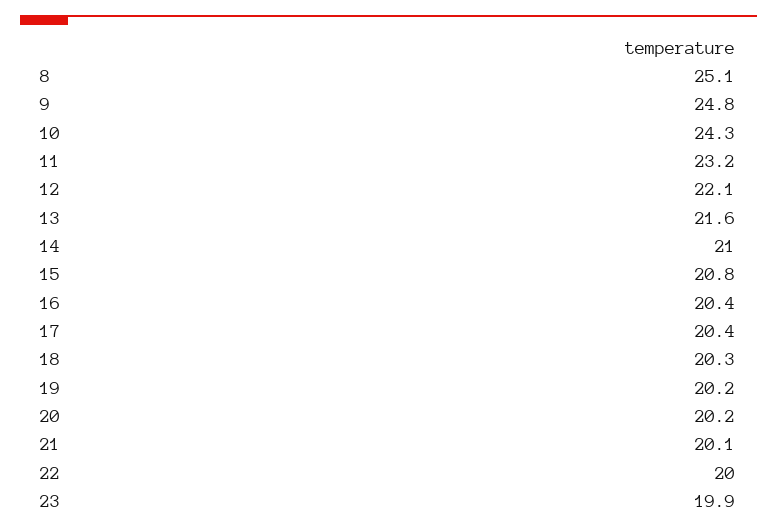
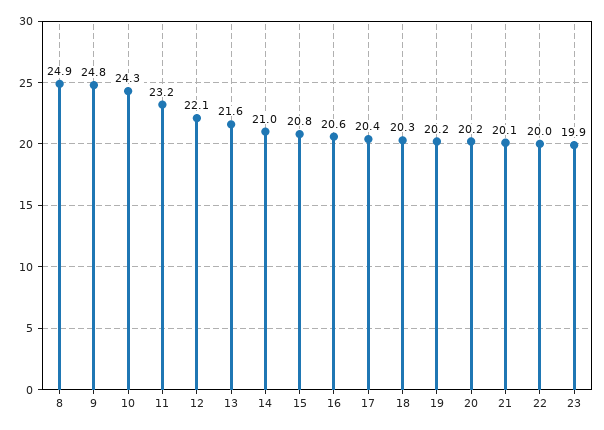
8: 25.1 -> 24.9
16: 20.4 -> 20.6

